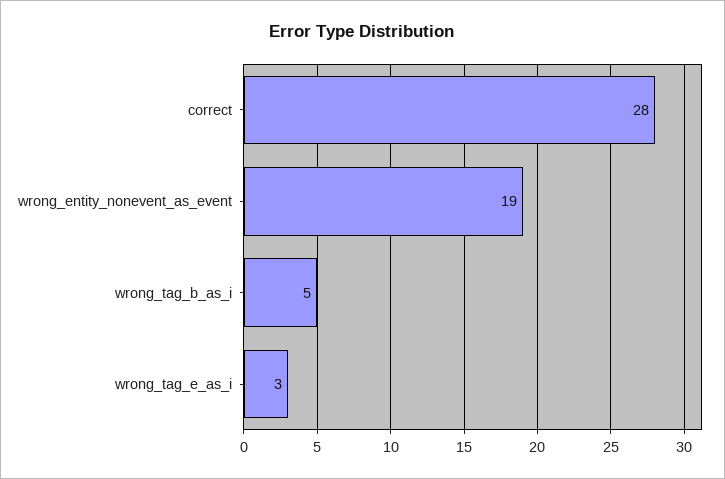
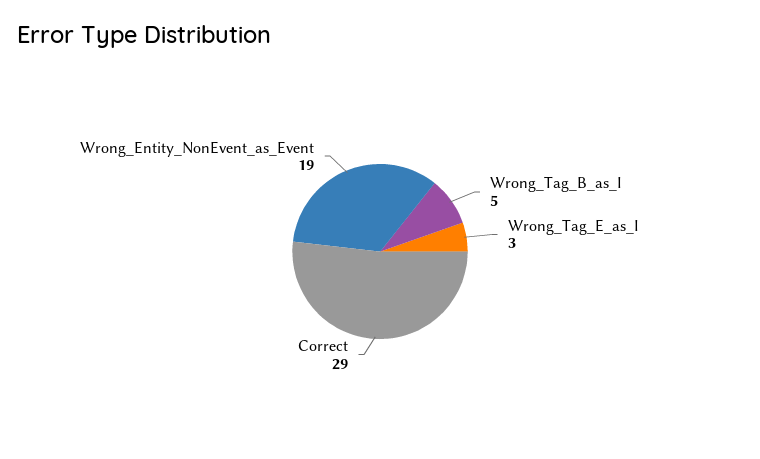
correct: 28 -> 29

